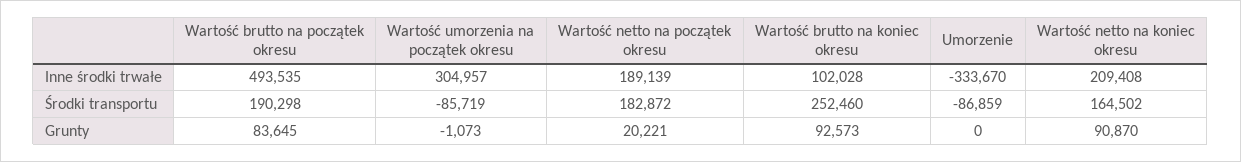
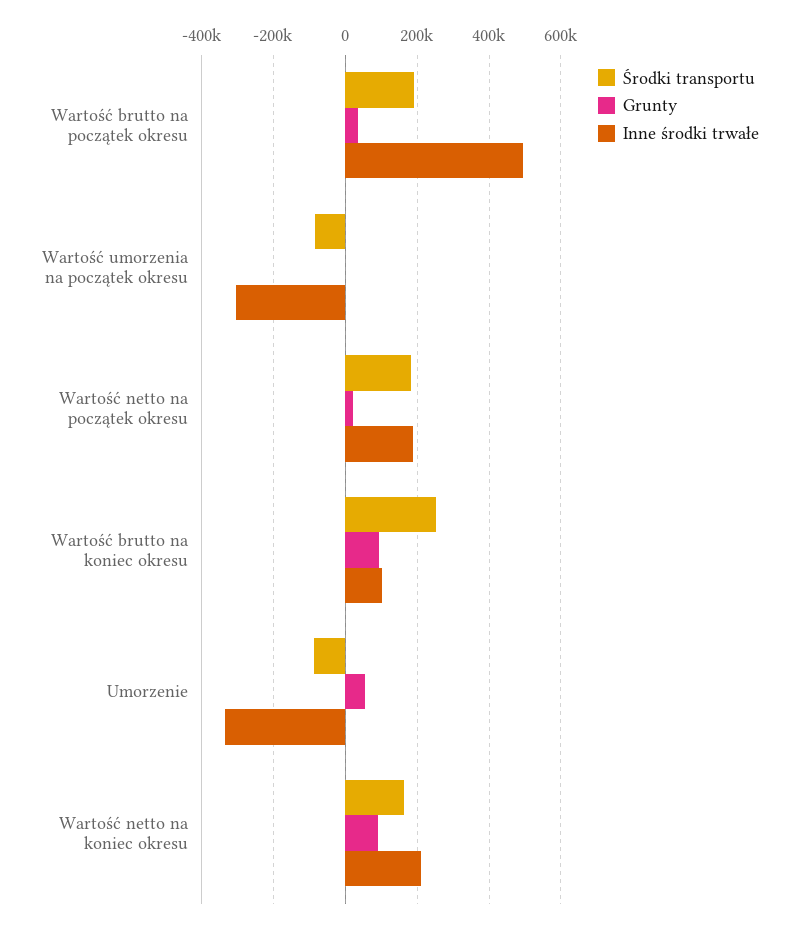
Inne środki trwałe, Wartość umorzenia na początek okresu: 304957 -> -300000
Grunty, Wartość brutto na początek okresu: 83645 -> 40000
Grunty, Umorzenie: 0 -> 60000

